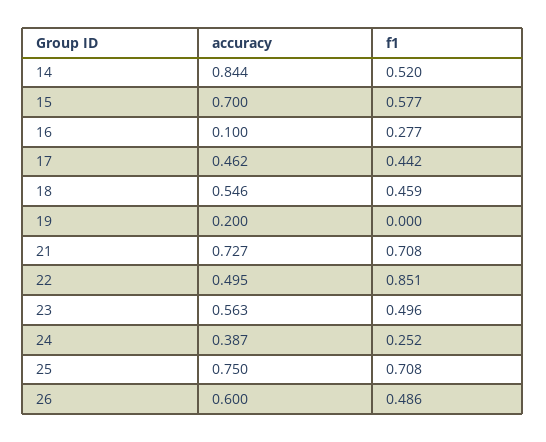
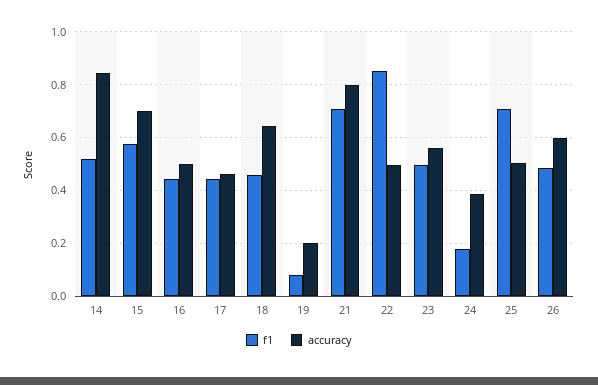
accuracy, 16: 0.1 -> 0.5
f1, 16: 0.277 -> 0.45
accuracy, 18: 0.546 -> 0.65
f1, 19: 0 -> 0.075
accuracy, 21: 0.727 -> 0.8
f1, 24: 0.252 -> 0.175
accuracy, 25: 0.75 -> 0.5

